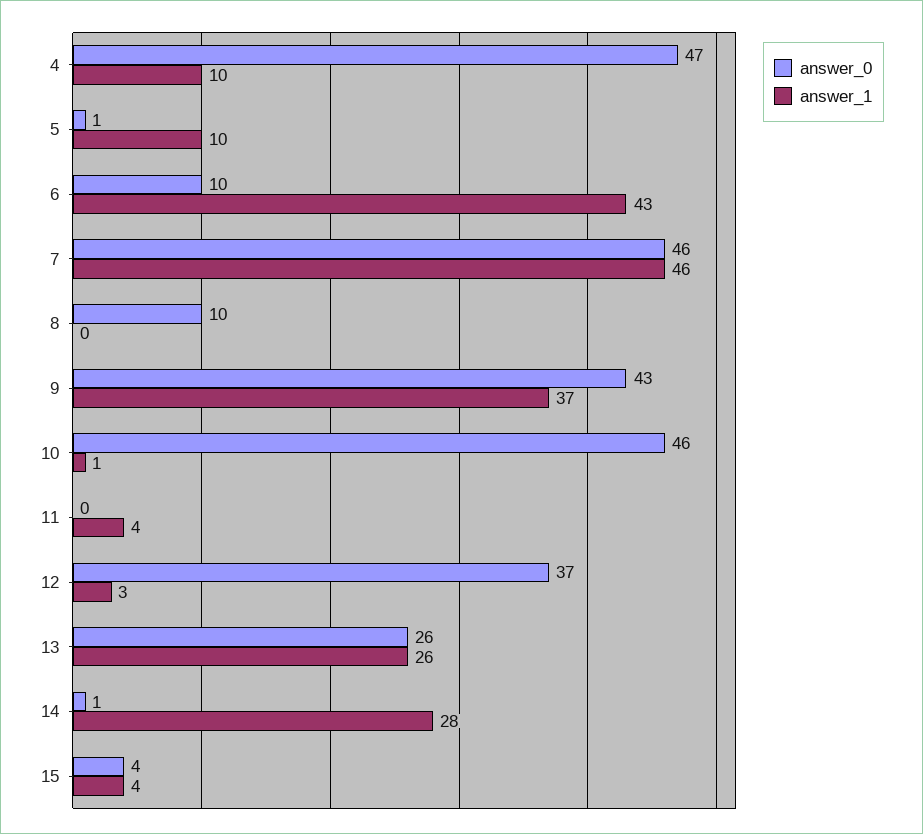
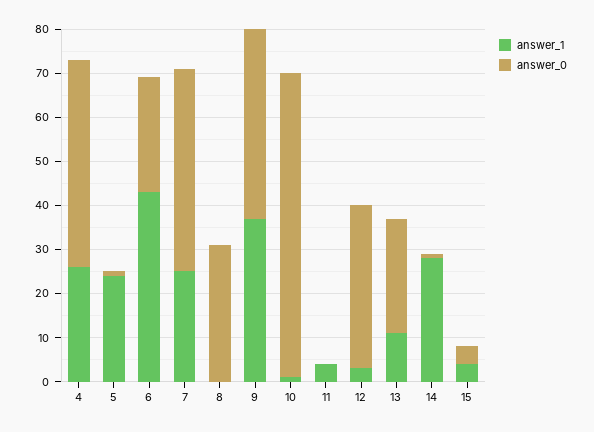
answer_1, 4: 10 -> 25
answer_1, 5: 10 -> 25
answer_0, 6: 10 -> 25
answer_1, 7: 46 -> 25
answer_0, 8: 10 -> 30
answer_0, 10: 46 -> 70
answer_1, 13: 26 -> 10

